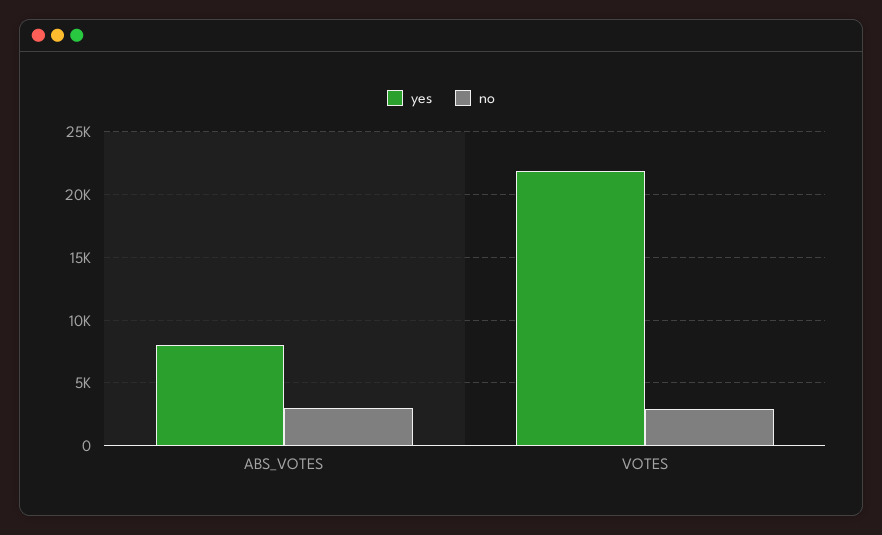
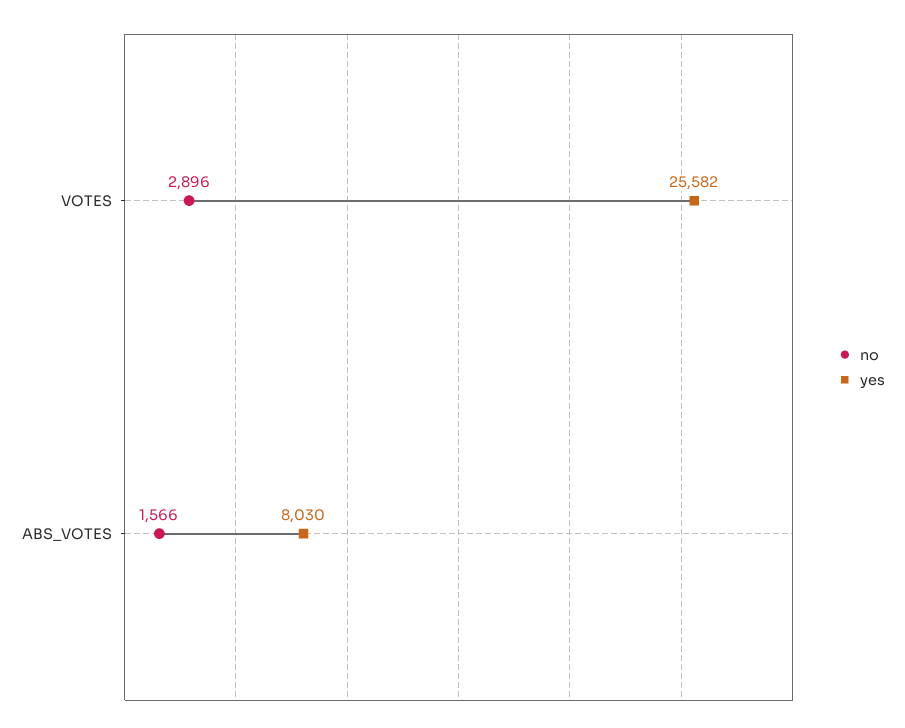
no, ABS_VOTES: 3000 -> 1566
yes, VOTES: 22000 -> 25582

